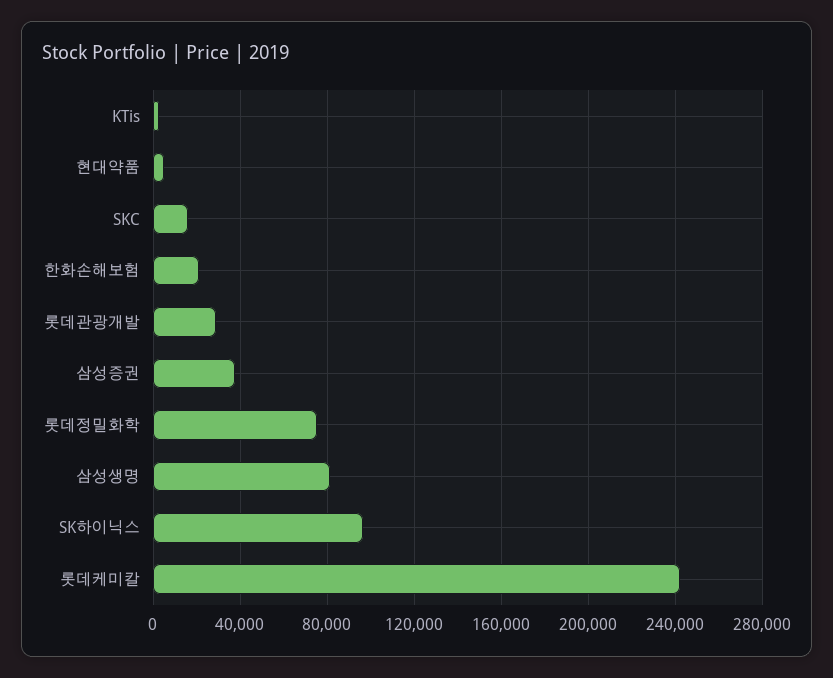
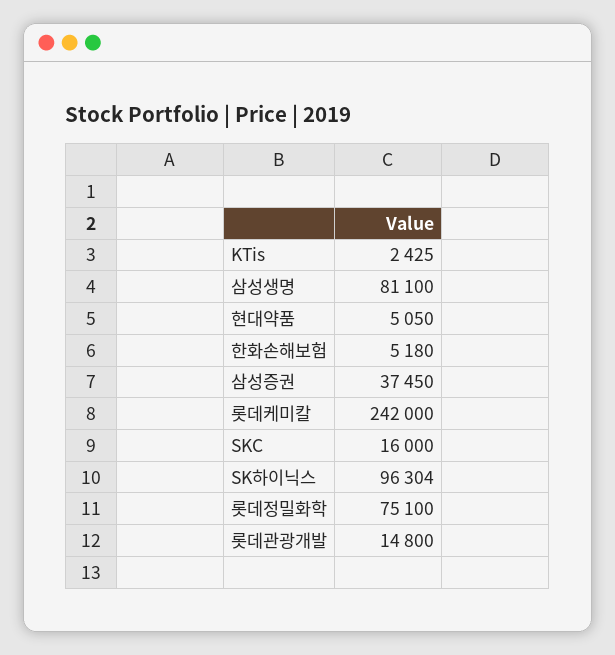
한화손해보험: 20000 -> 5180
롯데관광개발: 30000 -> 14800

